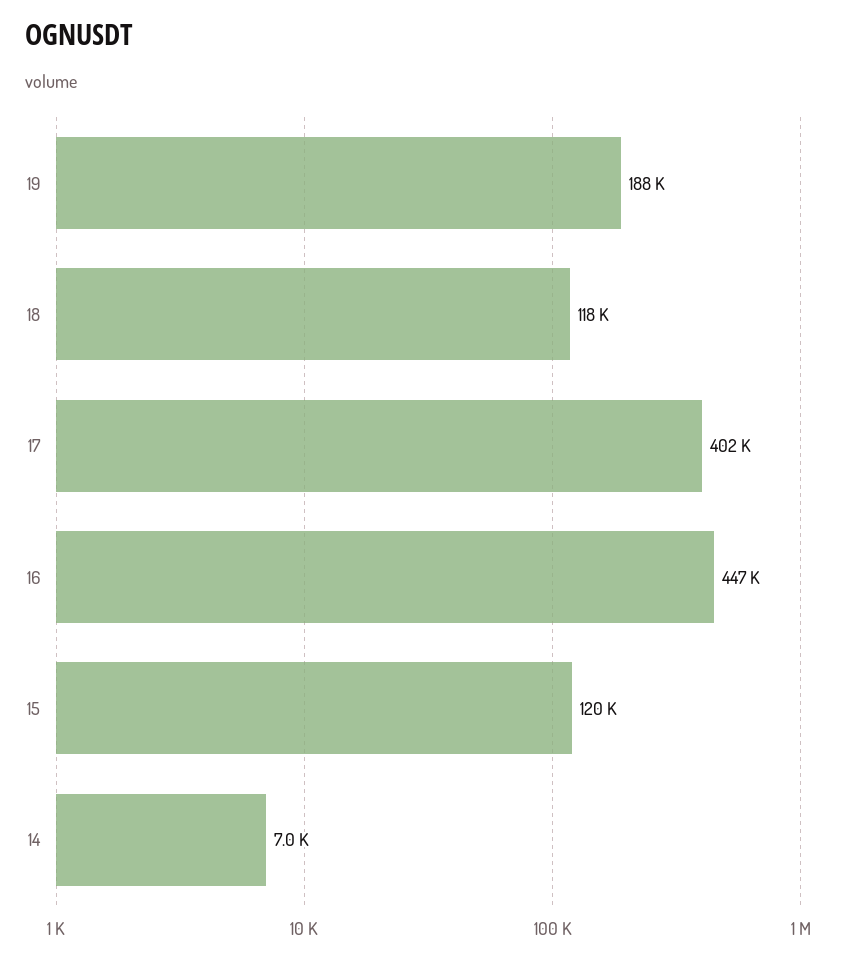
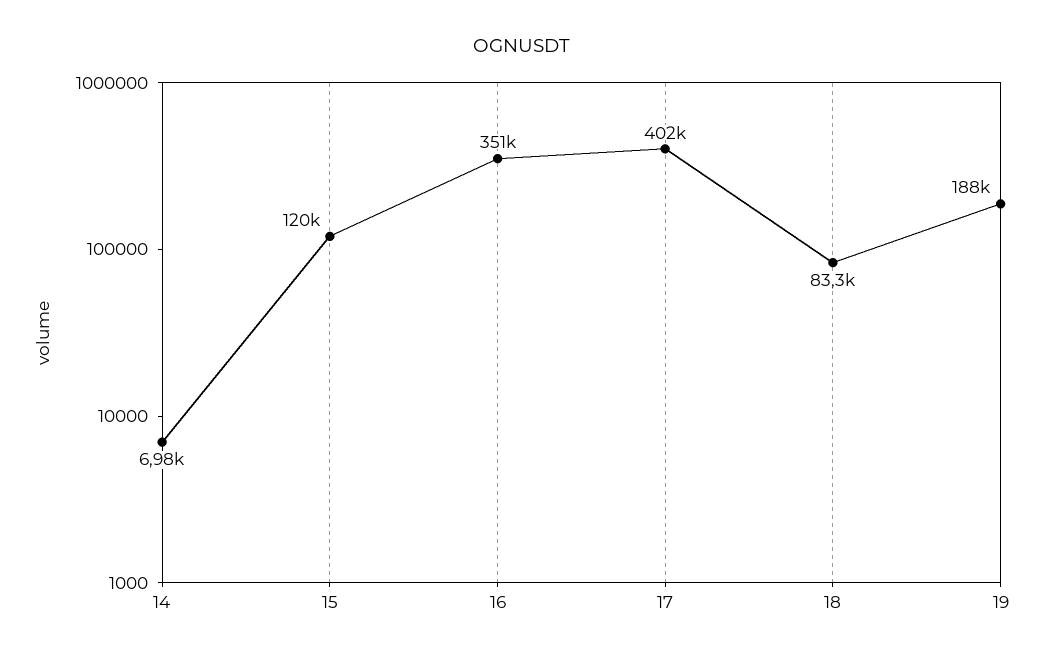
18: 118000 -> 83300
16: 447000 -> 351000

